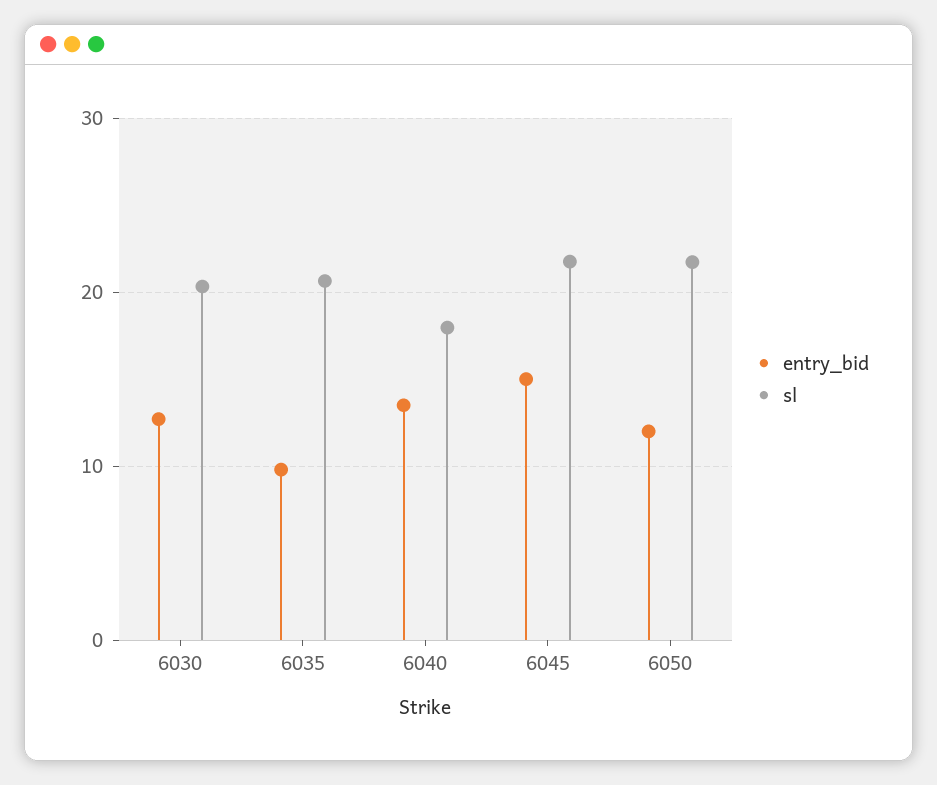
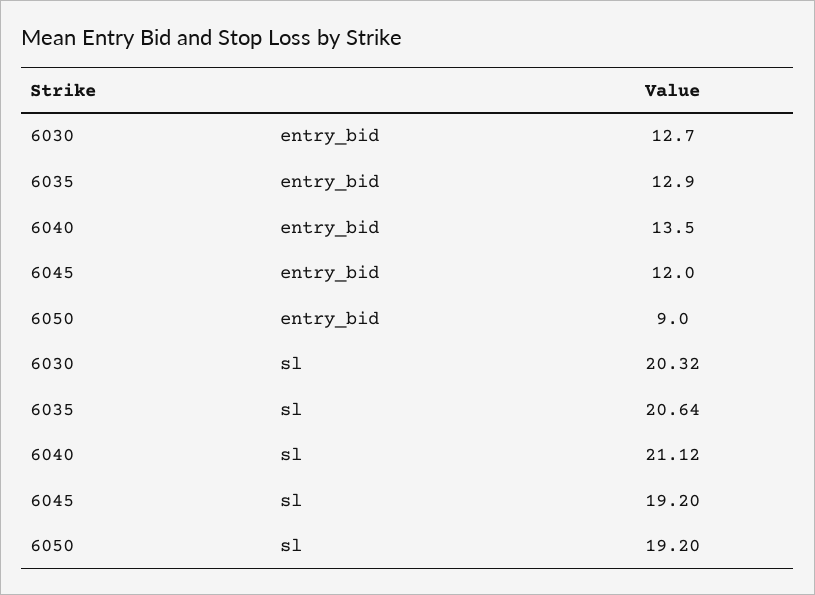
entry_bid, 6035: 10 -> 12.9
sl, 6040: 18 -> 21.12
entry_bid, 6045: 15 -> 12
sl, 6045: 22 -> 19.2
entry_bid, 6050: 12 -> 9
sl, 6050: 22 -> 19.2

